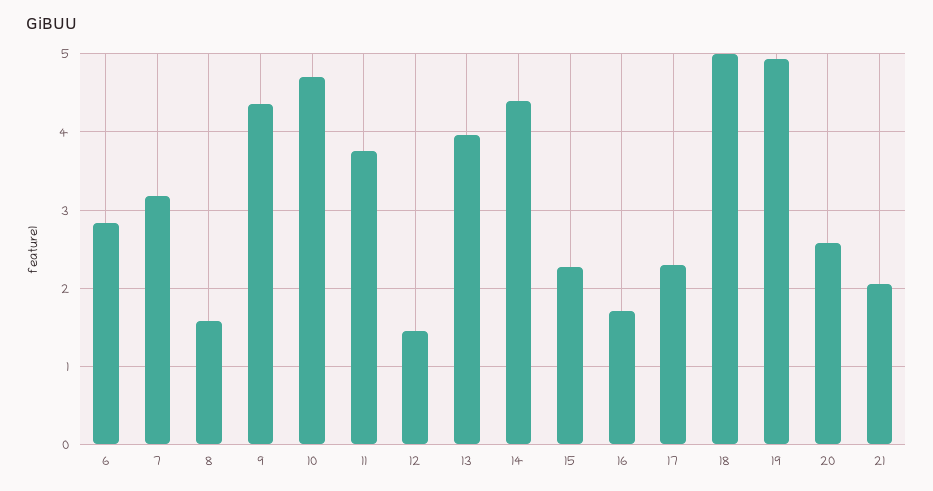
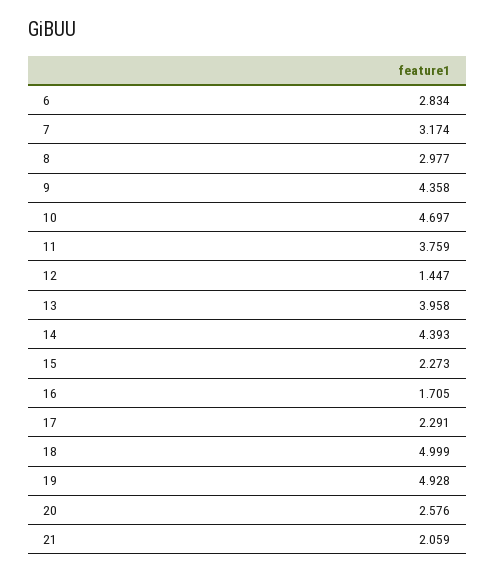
8: 1.6 -> 2.977

